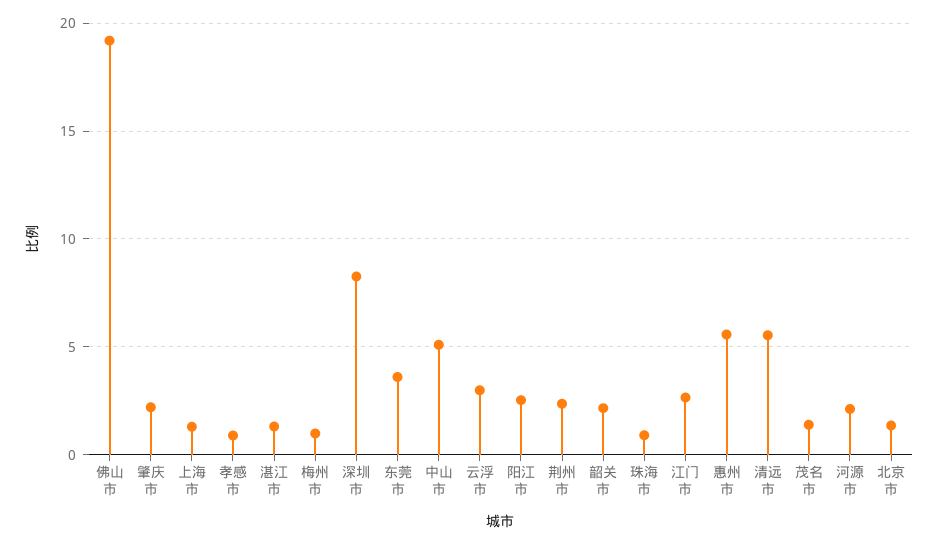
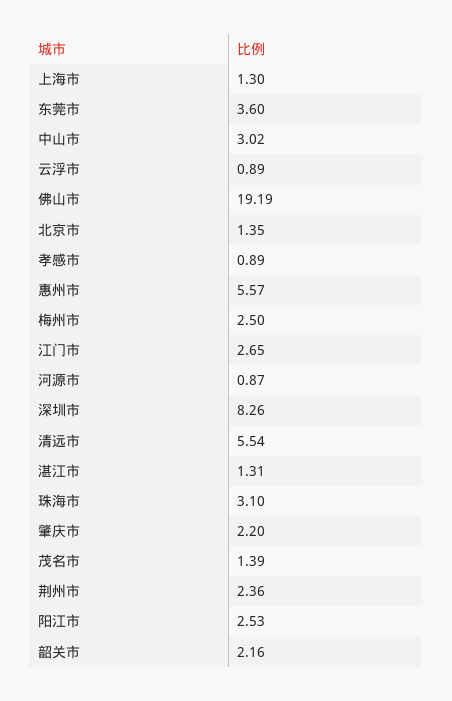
梅州市: 1 -> 2.5
中山市: 5 -> 3.02
云浮市: 3 -> 0.89
珠海市: 1 -> 3.1
河源市: 2 -> 0.87

